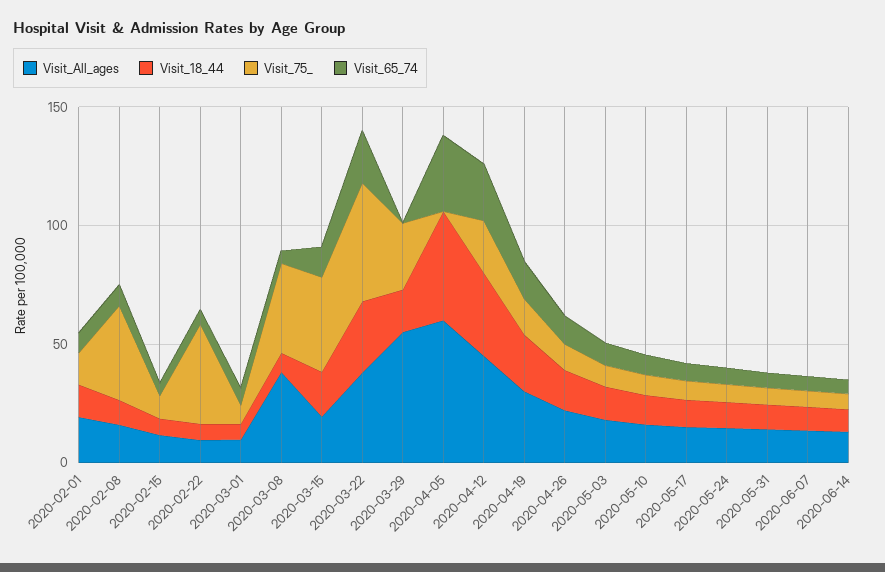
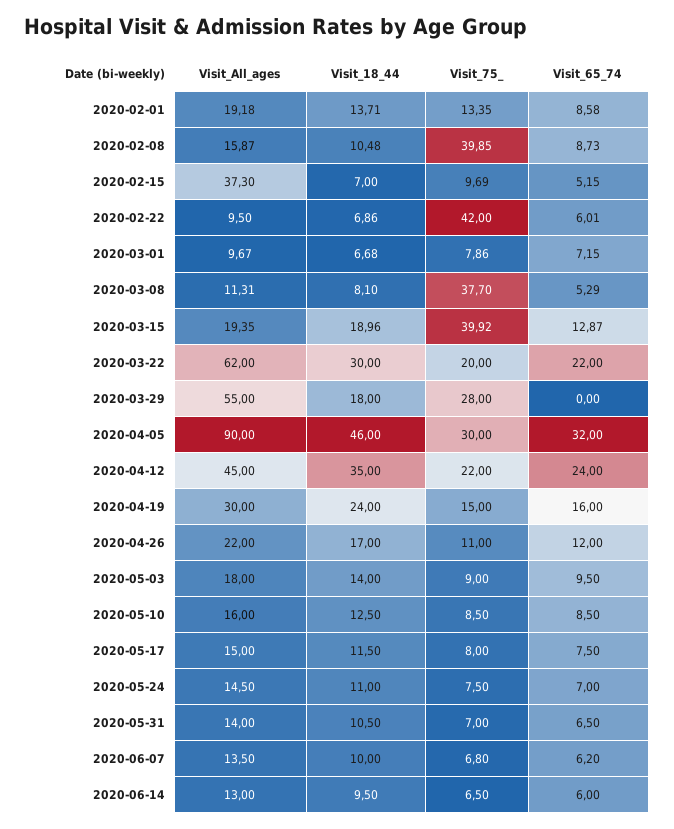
Visit_All_ages, 2020-02-15: 10 -> 37.3
Visit_All_ages, 2020-03-08: 40 -> 11.31
Visit_All_ages, 2020-03-22: 40 -> 62
Visit_75_, 2020-03-22: 50 -> 20
Visit_All_ages, 2020-04-05: 60 -> 90
Visit_75_, 2020-04-05: 0 -> 30

